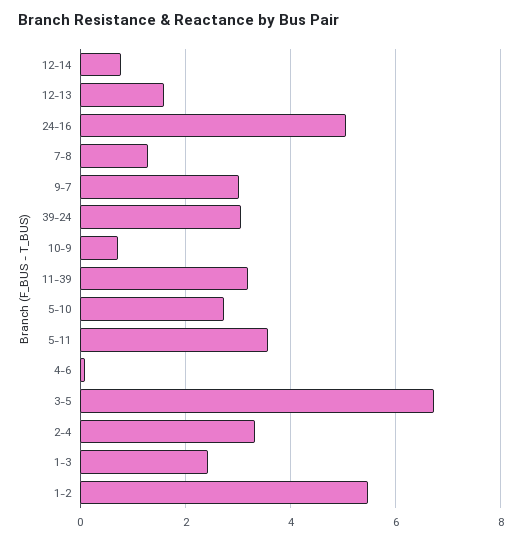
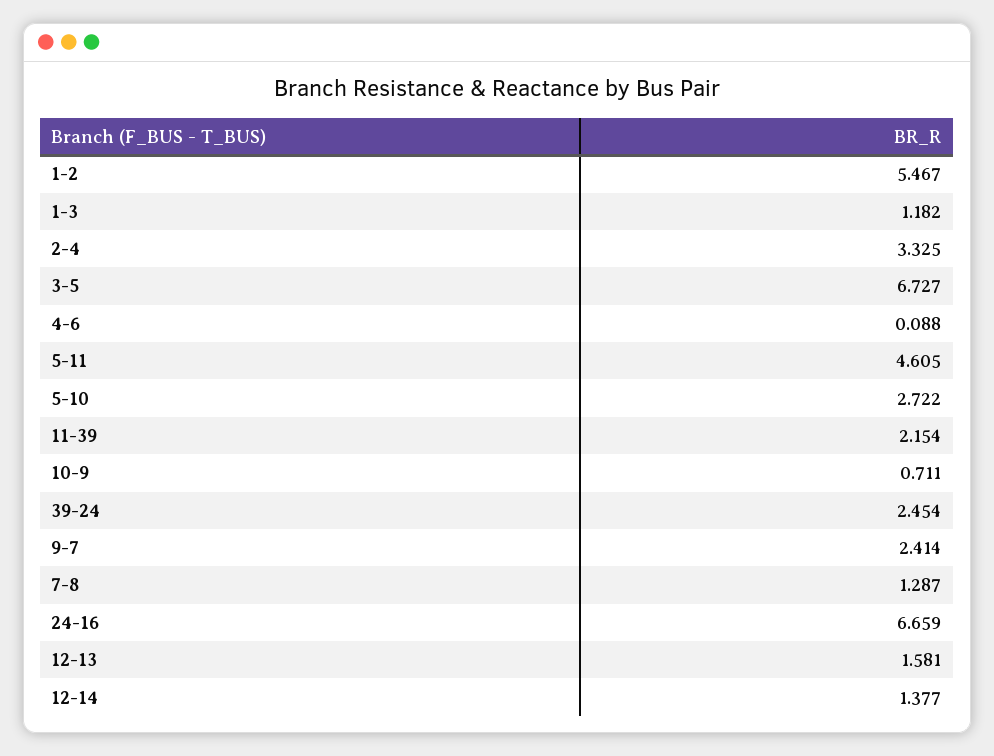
12-14: 0.8 -> 1.377
24-16: 5 -> 6.659
9-7: 3 -> 2.414
39-24: 3 -> 2.454
11-39: 3.2 -> 2.154
5-11: 3.6 -> 4.605
1-3: 2.4 -> 1.182

